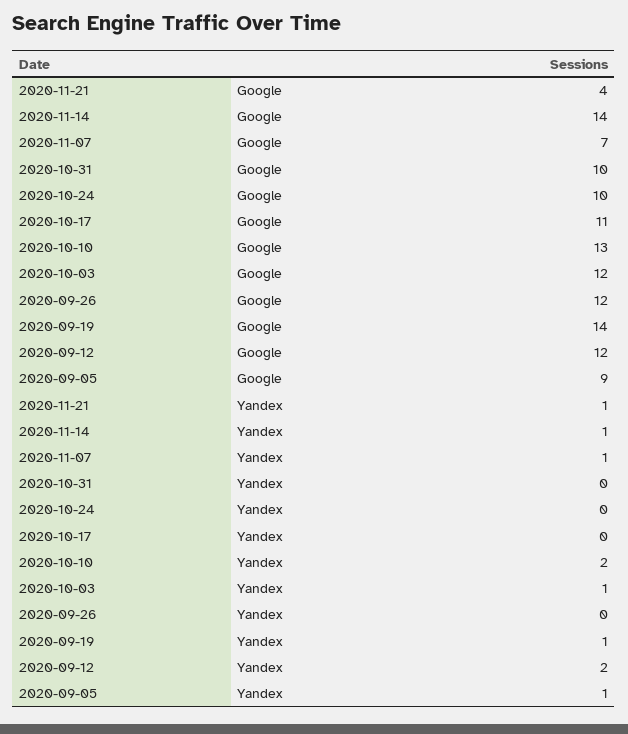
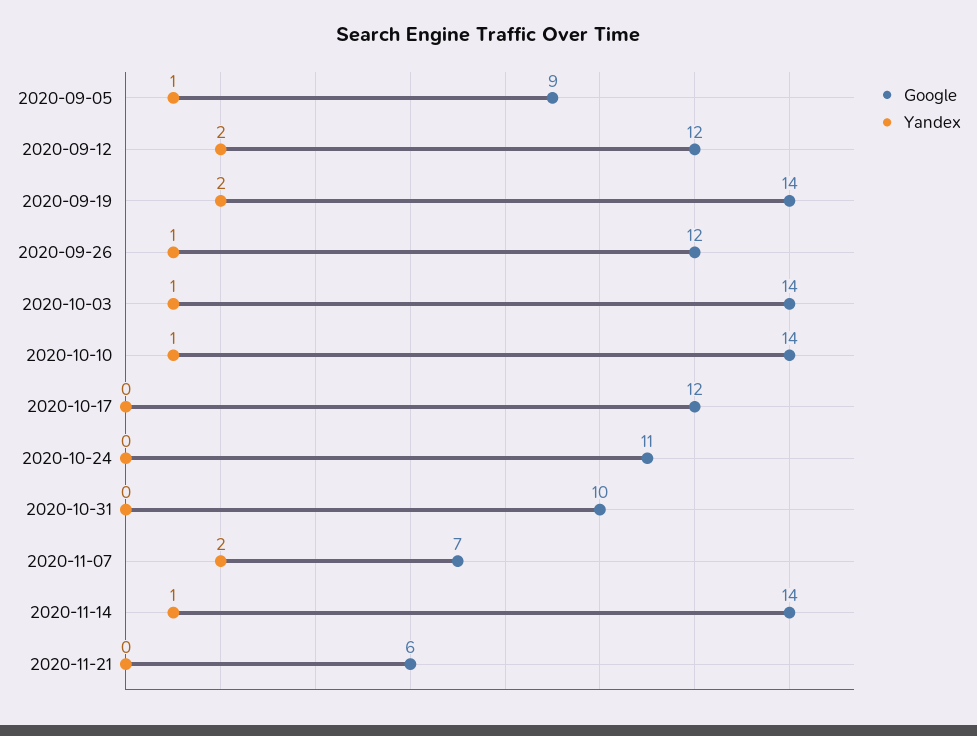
Google, 2020-11-21: 4 -> 6
Google, 2020-10-24: 10 -> 11
Google, 2020-10-17: 11 -> 12
Google, 2020-10-10: 13 -> 14
Google, 2020-10-03: 12 -> 14
Yandex, 2020-11-21: 1 -> 0
Yandex, 2020-11-07: 1 -> 2
Yandex, 2020-10-10: 2 -> 1
Yandex, 2020-09-26: 0 -> 1
Yandex, 2020-09-19: 1 -> 2

